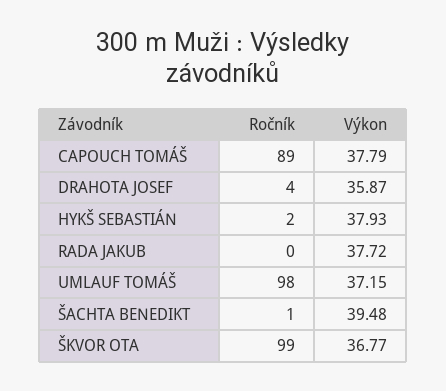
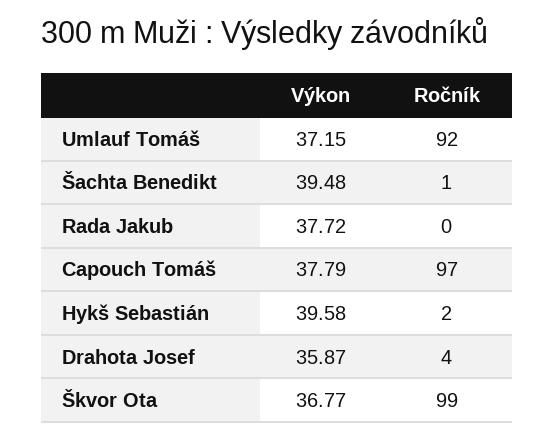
Ročník, CAPOUCH TOMÁŠ: 89 -> 97
Výkon, HYKŠ SEBASTIÁN: 37.93 -> 39.58
Ročník, UMLAUF TOMÁŠ: 98 -> 92

